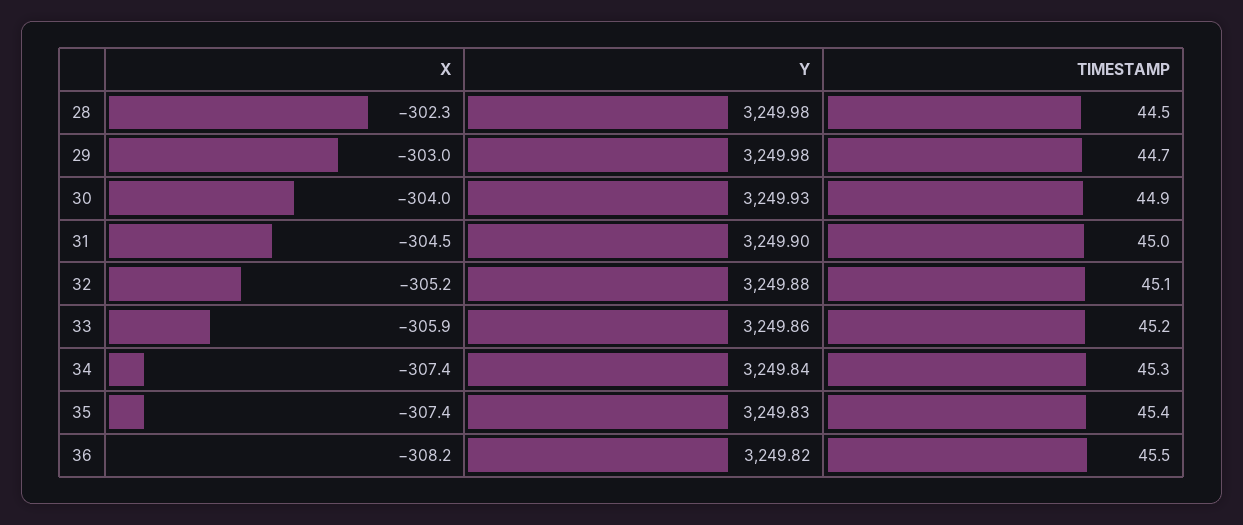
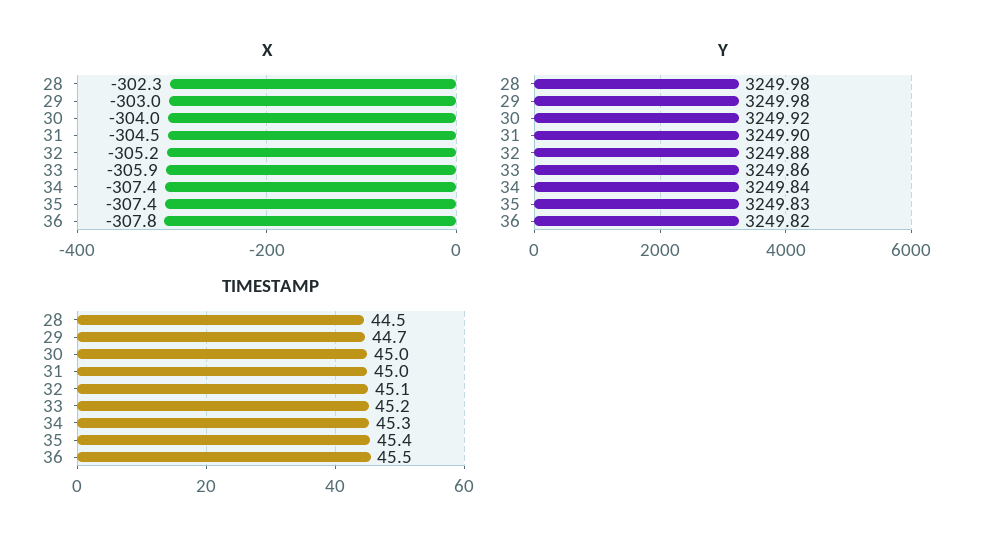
Y, 30: 3249.93 -> 3249.92
TIMESTAMP, 30: 44.9 -> 45
X, 36: -308.2 -> -307.8

